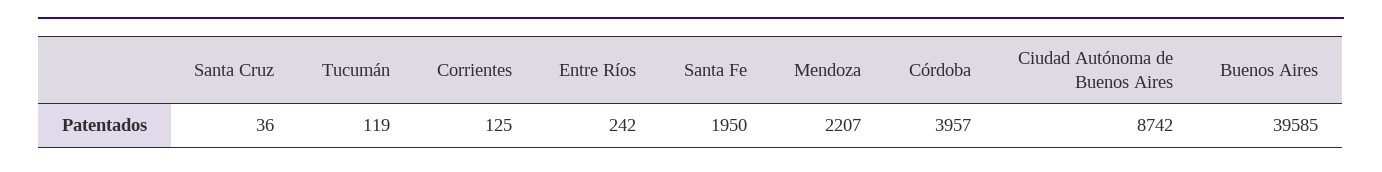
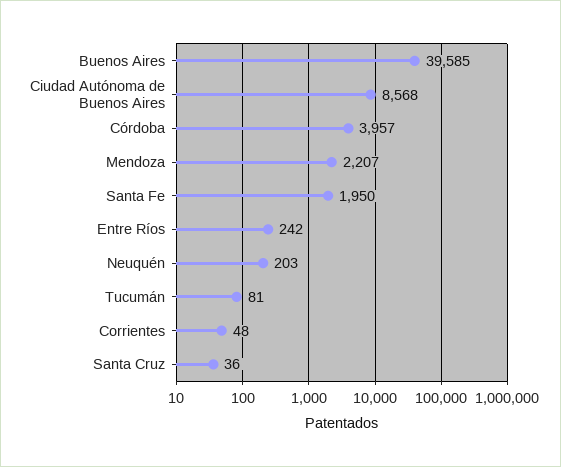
Tucumán: 119 -> 81
Corrientes: 125 -> 48
Ciudad Autónoma de Buenos Aires: 8742 -> 8568
Neuquén: none -> 203

